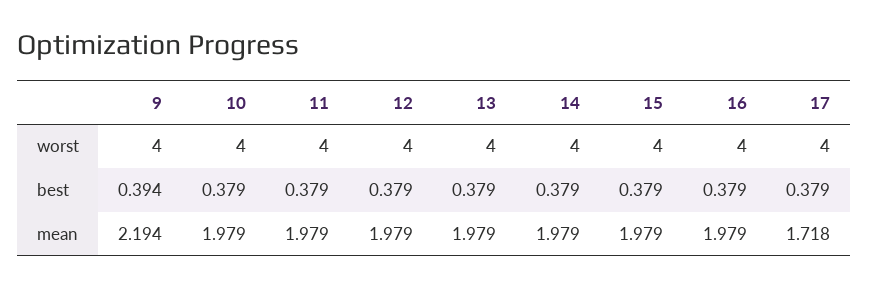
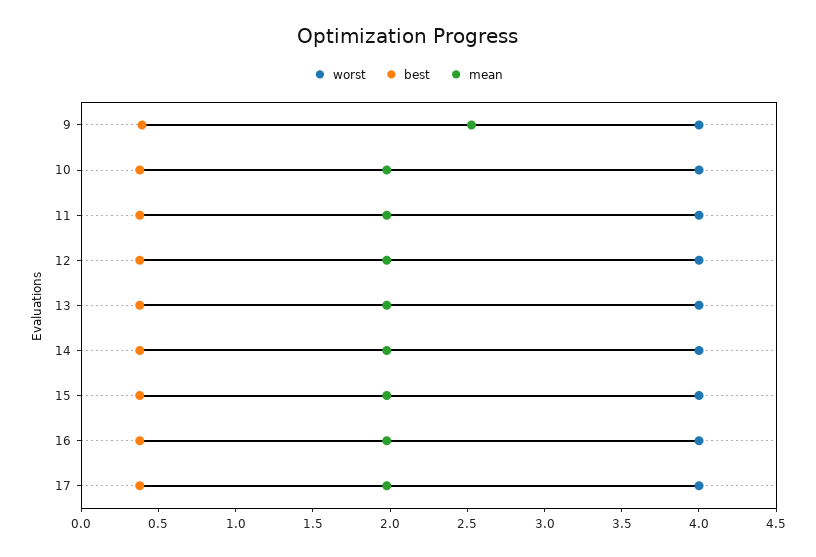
mean, 9: 2.194 -> 2.5
mean, 17: 1.718 -> 2

